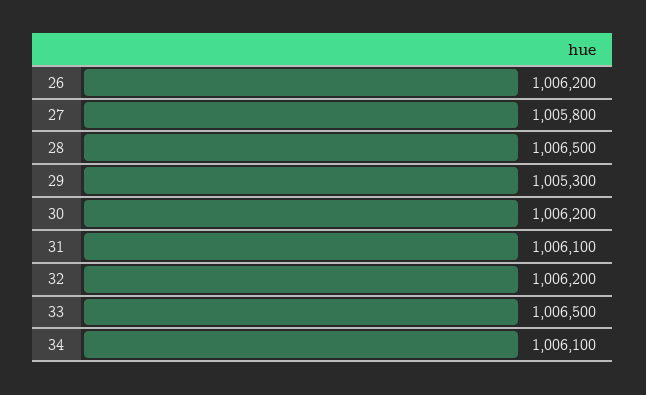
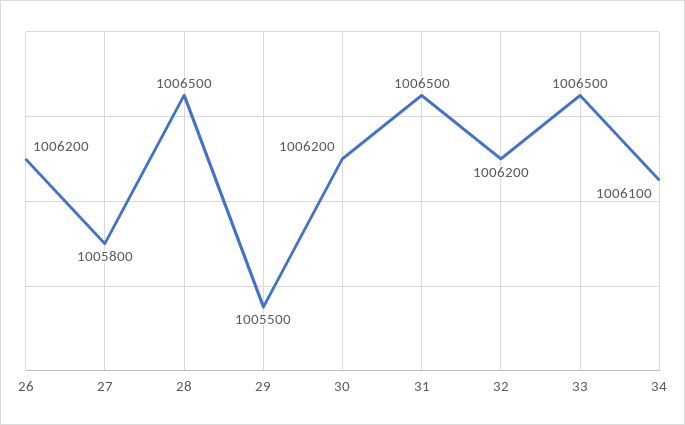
29: 1005300 -> 1005500
31: 1006100 -> 1006500

